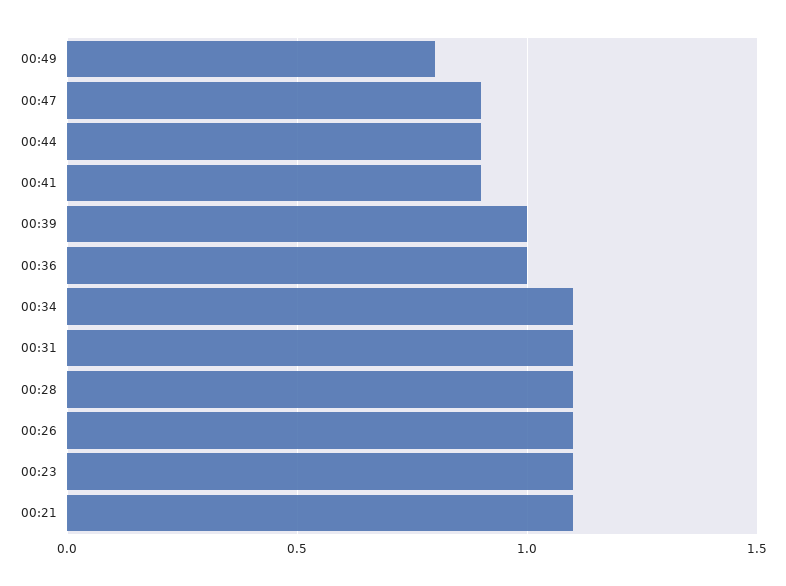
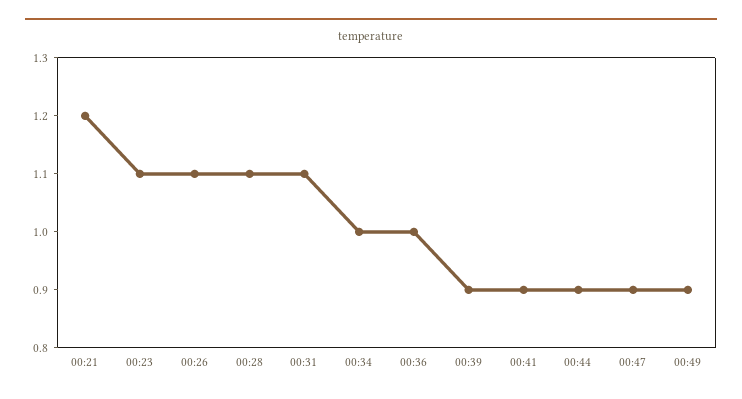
00:49: 0.8 -> 0.9
00:39: 1 -> 0.9
00:34: 1.1 -> 1
00:21: 1.1 -> 1.2

